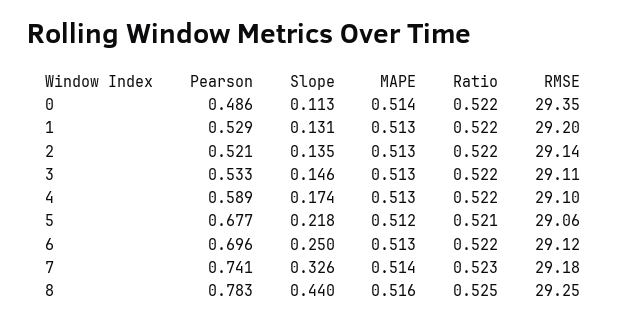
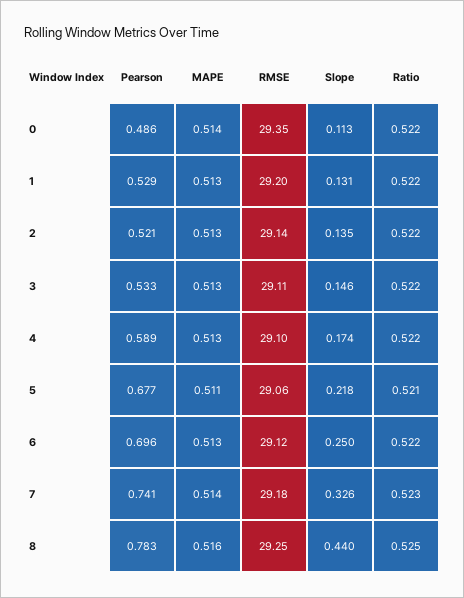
MAPE, 5: 0.512 -> 0.511

